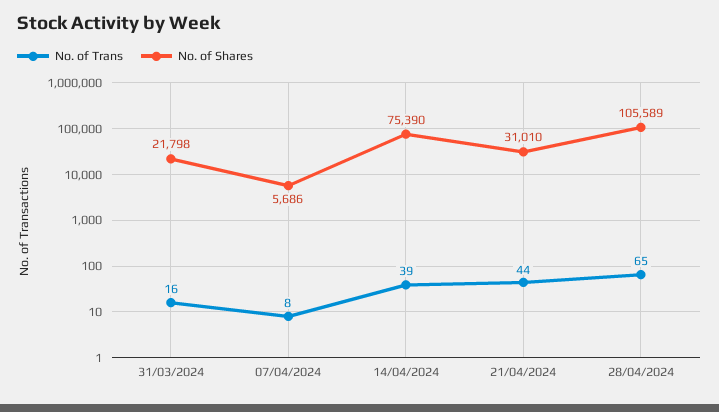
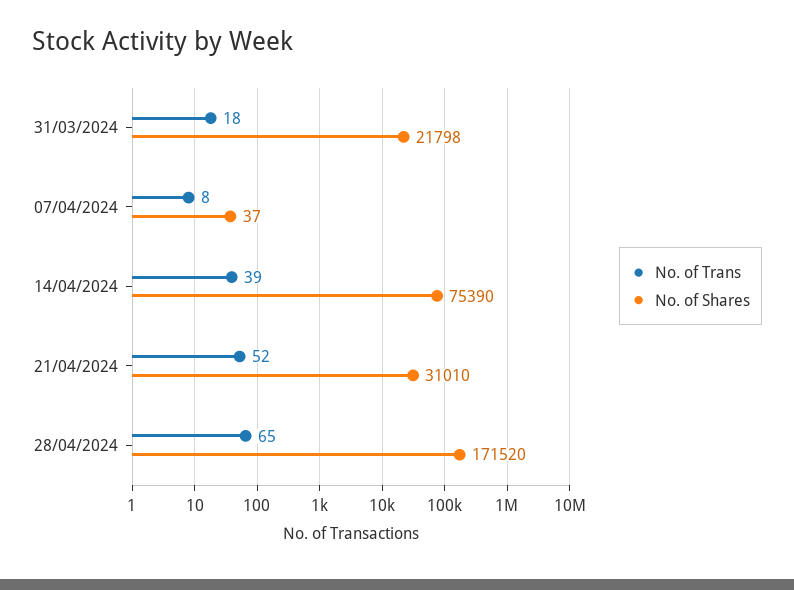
No. of Trans, 31/03/2024: 16 -> 18
No. of Shares, 07/04/2024: 5686 -> 37
No. of Trans, 21/04/2024: 44 -> 52
No. of Shares, 28/04/2024: 105589 -> 171520

